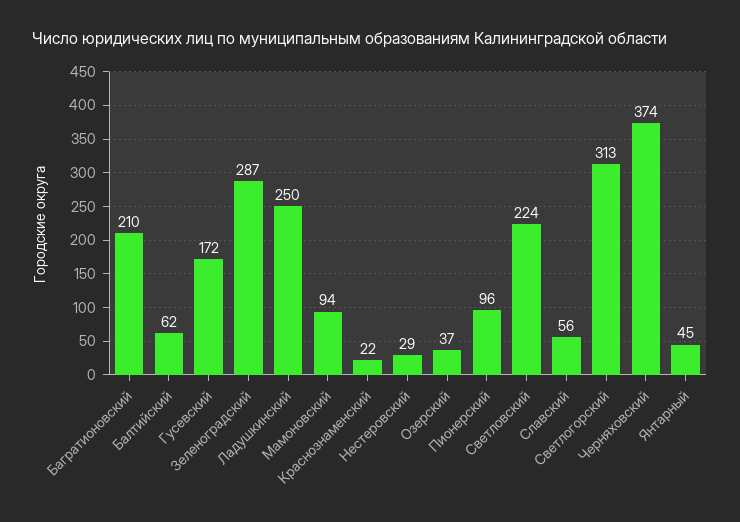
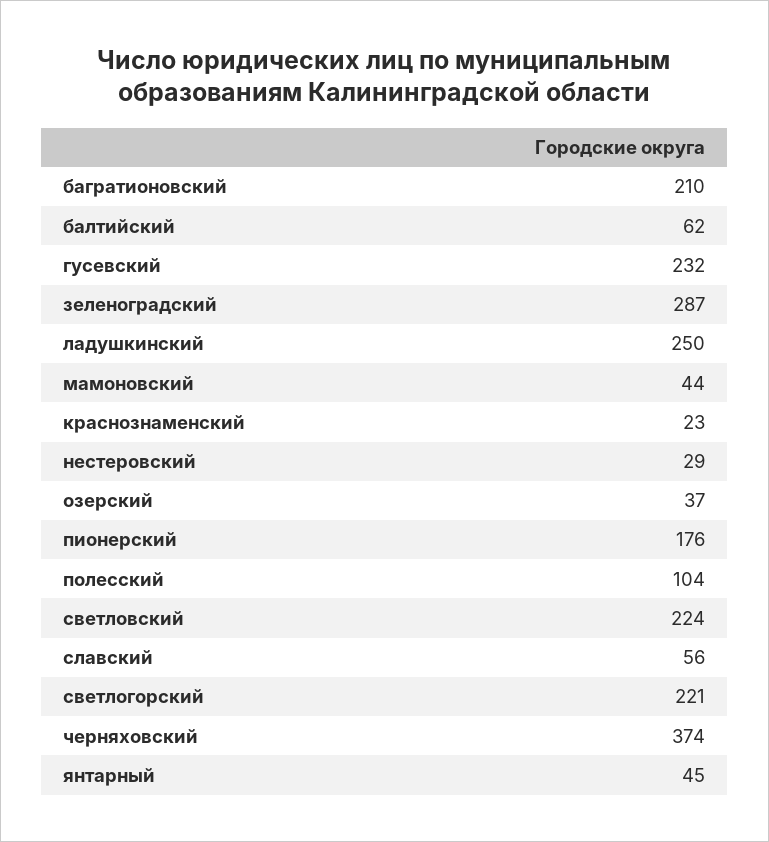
Гусевский: 172 -> 232
Мамоновский: 94 -> 44
Краснознаменский: 22 -> 23
Пионерский: 96 -> 176
Светлогорский: 313 -> 221
полесский: none -> 104

